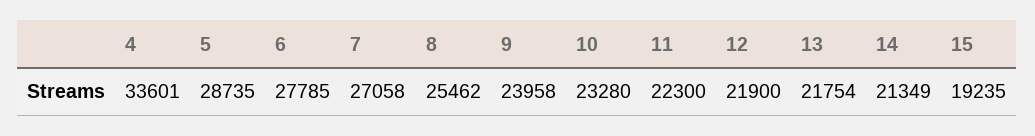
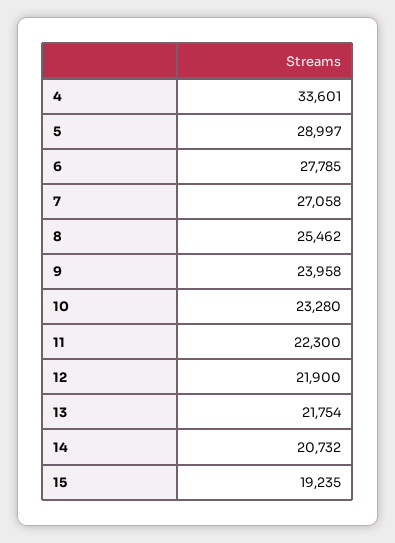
5: 28735 -> 28997
14: 21349 -> 20732

